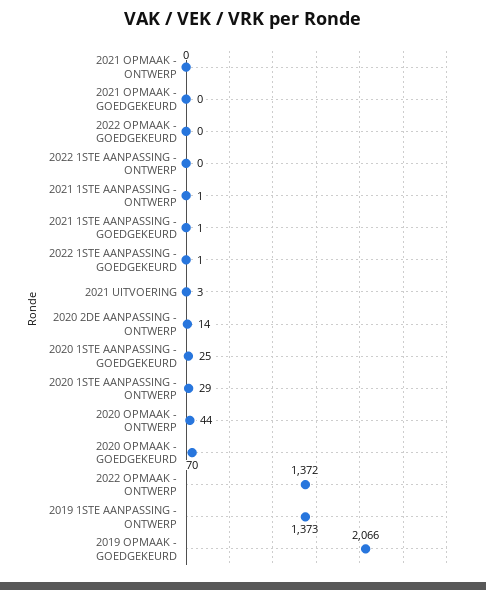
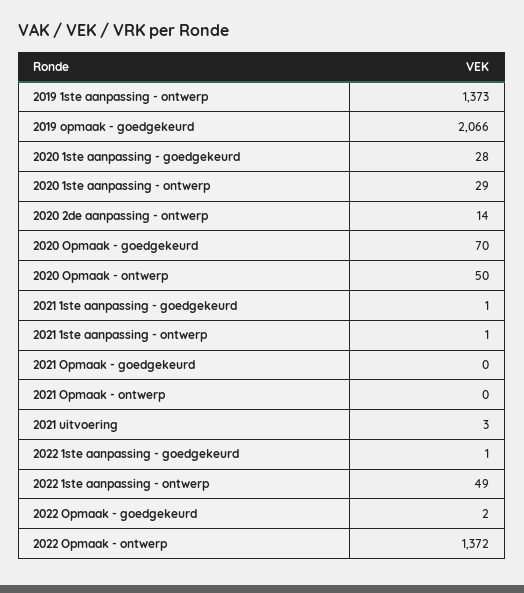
2022 OPMAAK - GOEDGEKEURD: 0 -> 2
2022 1STE AANPASSING - ONTWERP: 0 -> 49
2020 1STE AANPASSING - GOEDGEKEURD: 25 -> 28
2020 OPMAAK - ONTWERP: 44 -> 50

